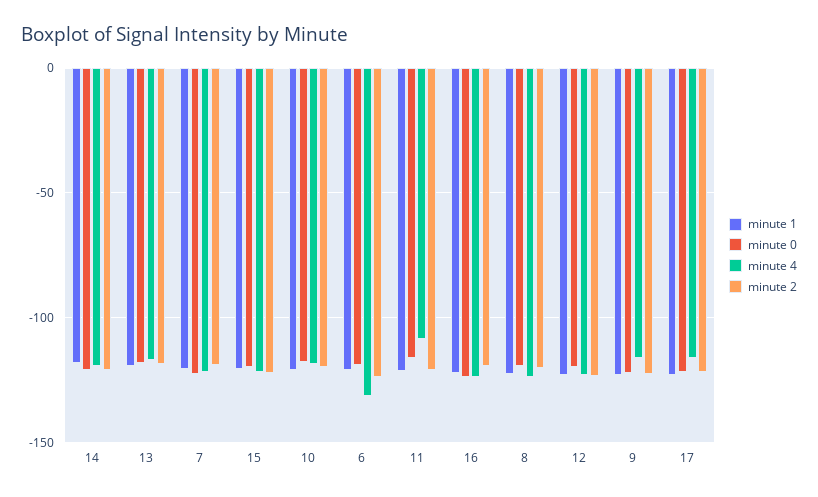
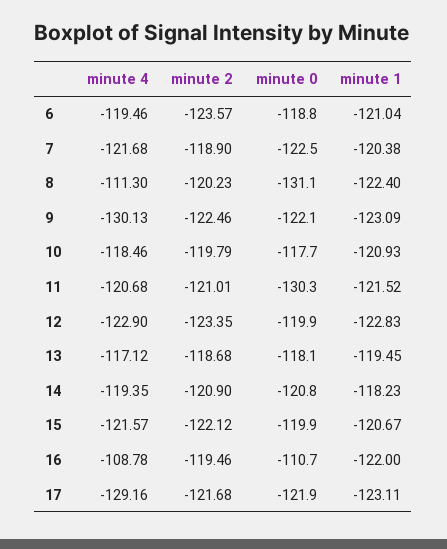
minute 4, 6: -130 -> -119.46
minute 0, 11: -115 -> -130.3
minute 4, 11: -110 -> -120.68
minute 0, 16: -125 -> -110.7
minute 4, 16: -125 -> -108.78
minute 0, 8: -120 -> -131.1
minute 4, 8: -125 -> -111.3
minute 4, 9: -115 -> -130.13
minute 4, 17: -115 -> -129.16

